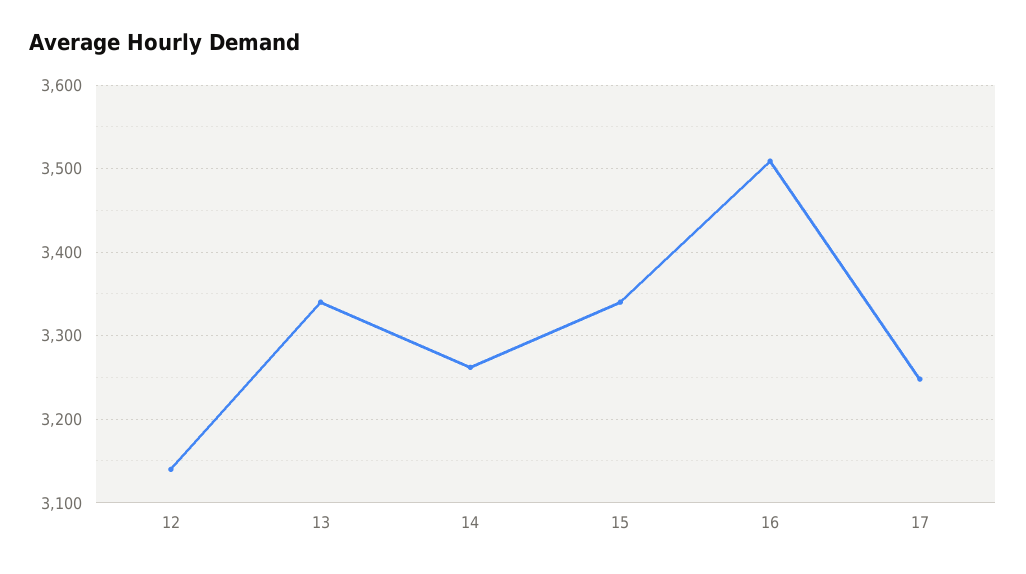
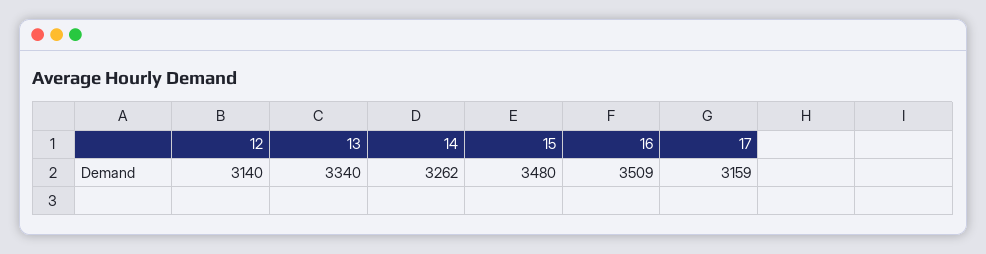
15: 3340 -> 3480
17: 3250 -> 3159

